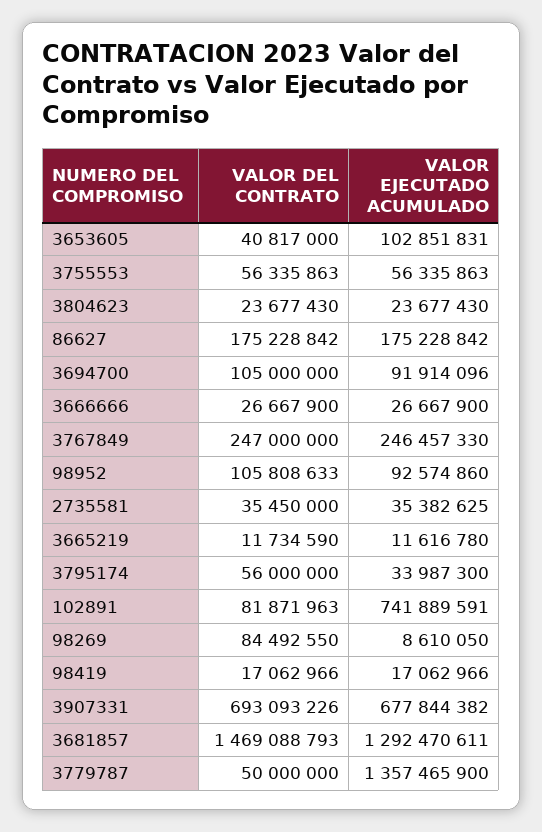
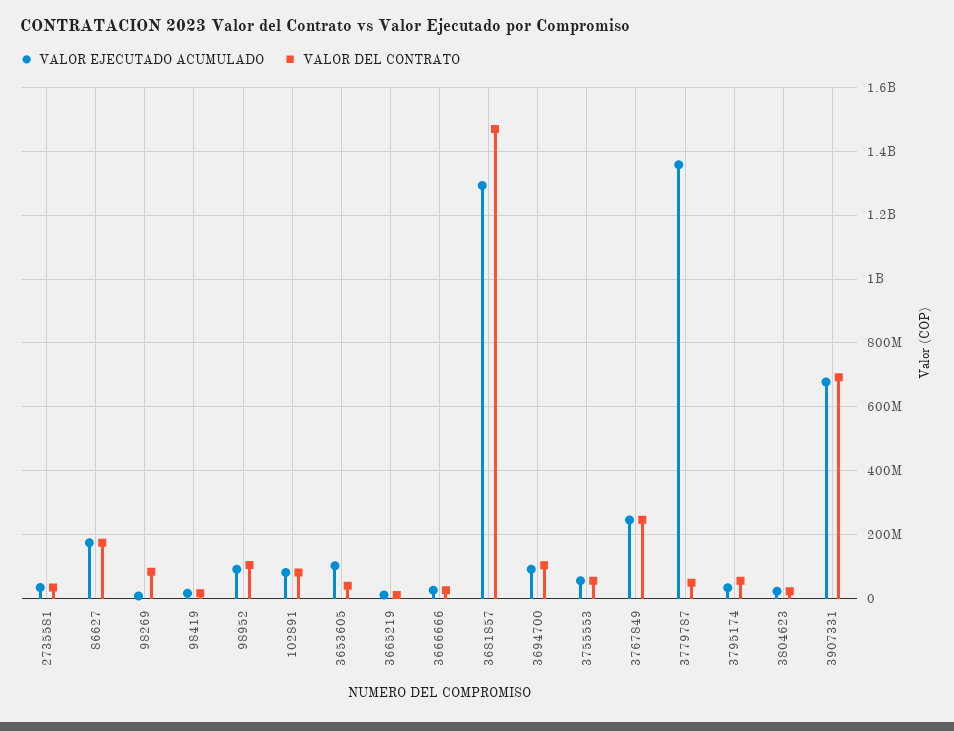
VALOR EJECUTADO ACUMULADO, 102891: 741889591 -> 80000000

